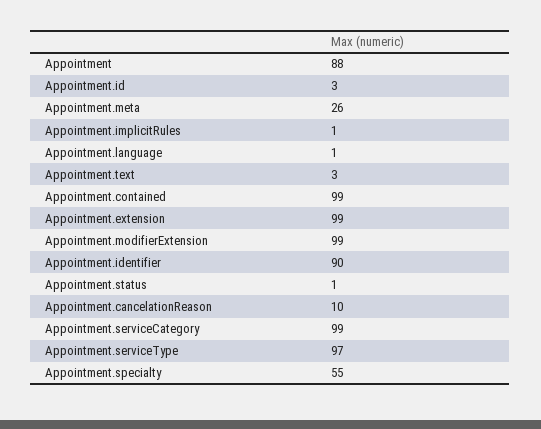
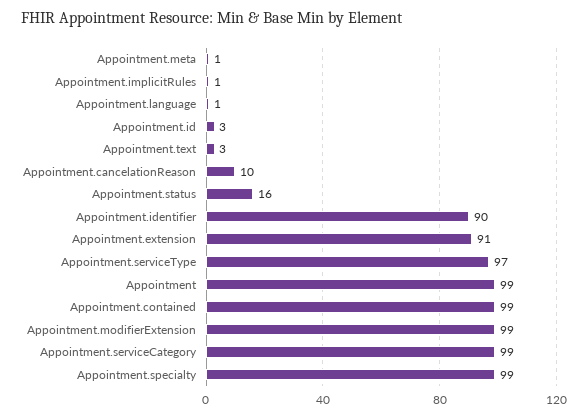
Appointment: 88 -> 99
Appointment.meta: 26 -> 1
Appointment.extension: 99 -> 91
Appointment.status: 1 -> 16
Appointment.specialty: 55 -> 99

